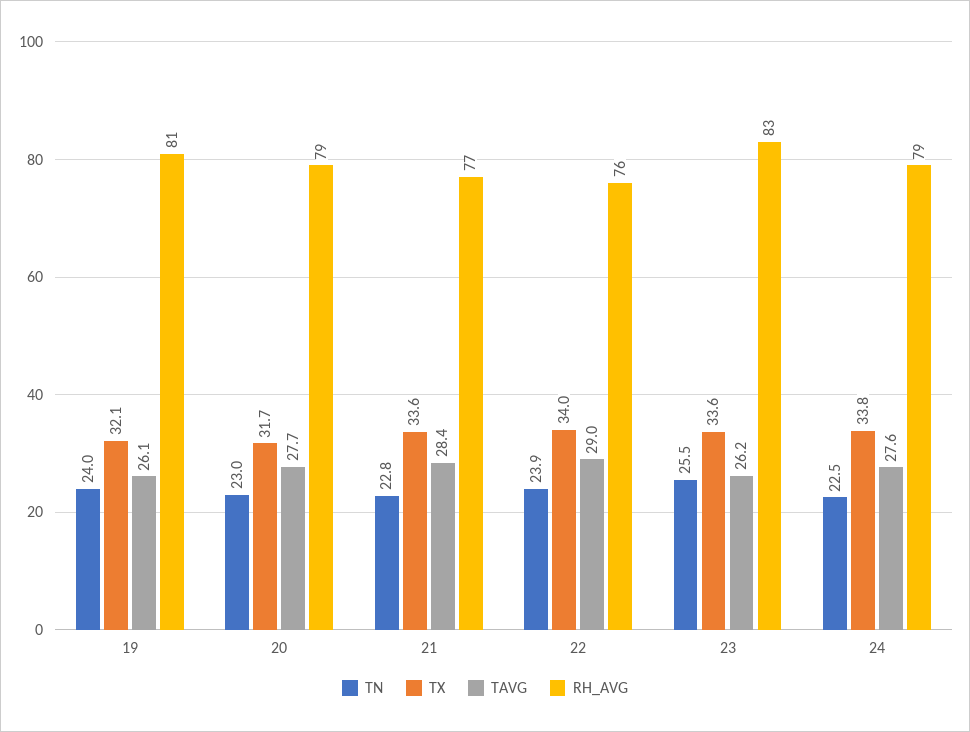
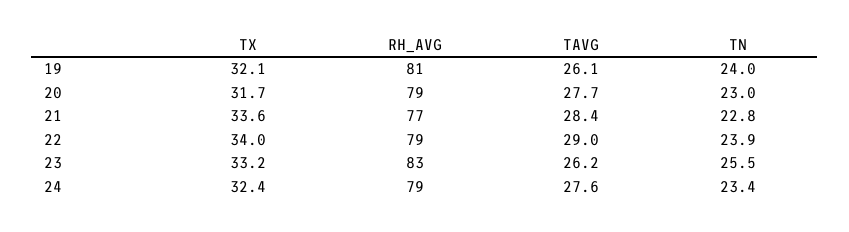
RH_AVG, 22: 76 -> 79
TX, 23: 33.6 -> 33.2
TN, 24: 22.5 -> 23.4
TX, 24: 33.8 -> 32.4

